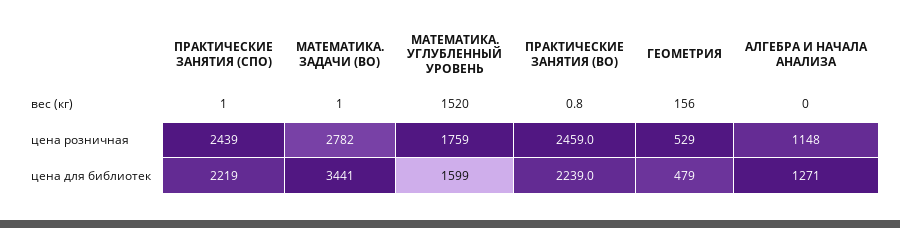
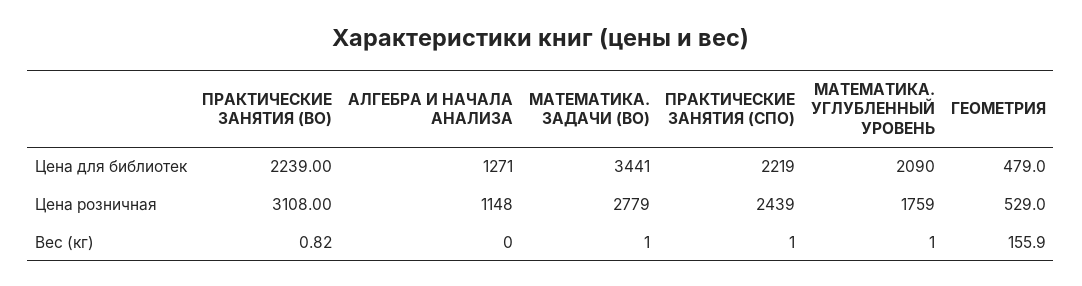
МАТЕМАТИКА. УГЛУБЛЕННЫЙ УРОВЕНЬ, вес (кг): 1520 -> 1
МАТЕМАТИКА. ЗАДАЧИ (ВО), цена розничная: 2782 -> 2779
ПРАКТИЧЕСКИЕ ЗАНЯТИЯ (ВО), цена розничная: 2459 -> 3108
МАТЕМАТИКА. УГЛУБЛЕННЫЙ УРОВЕНЬ, цена для библиотек: 1599 -> 2090

